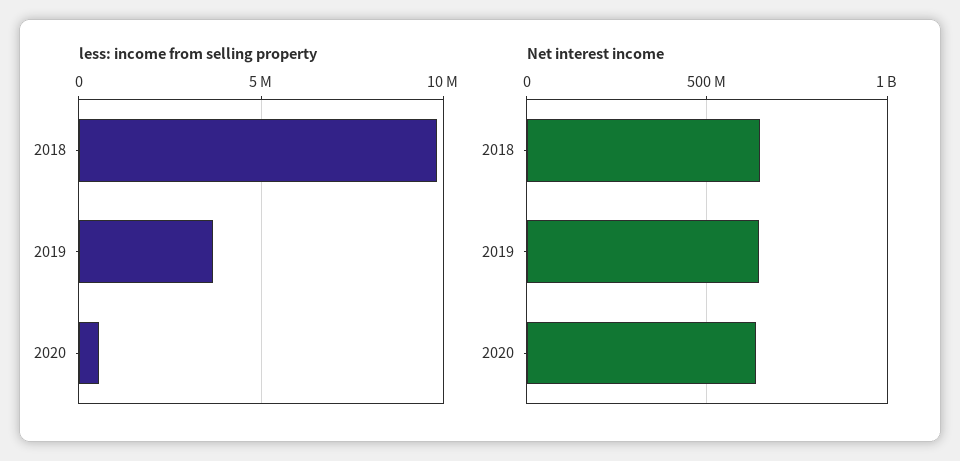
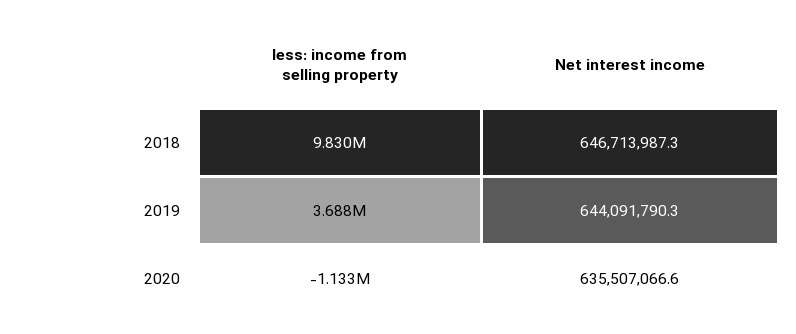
less: income from selling property, 2020: 500000 -> -1133000

